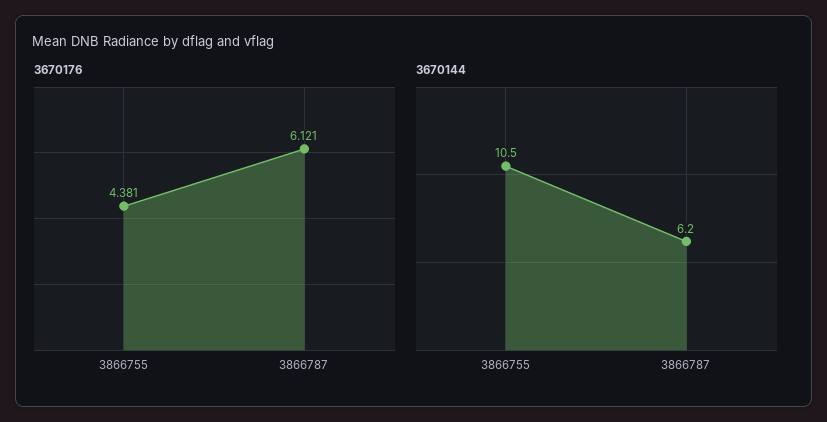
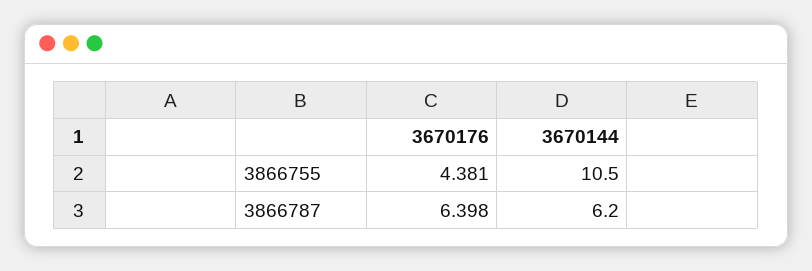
3670176, 3866787: 6.121 -> 6.398

